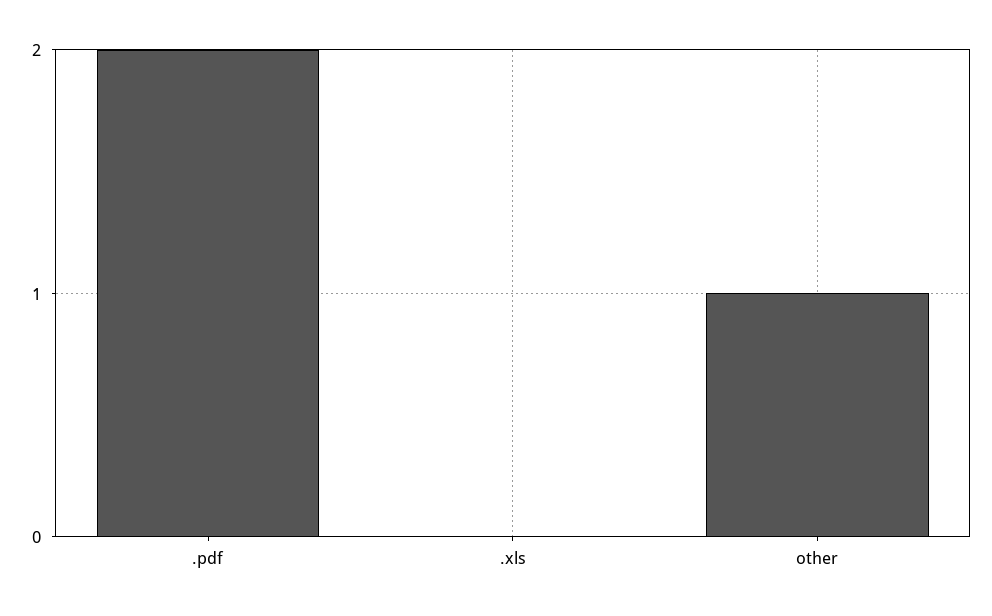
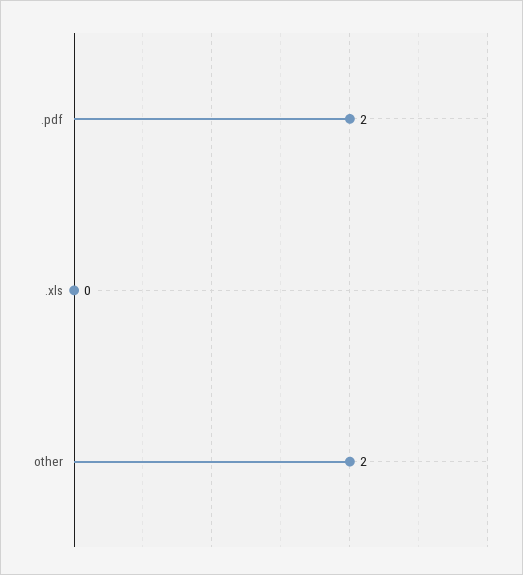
other: 1 -> 2

